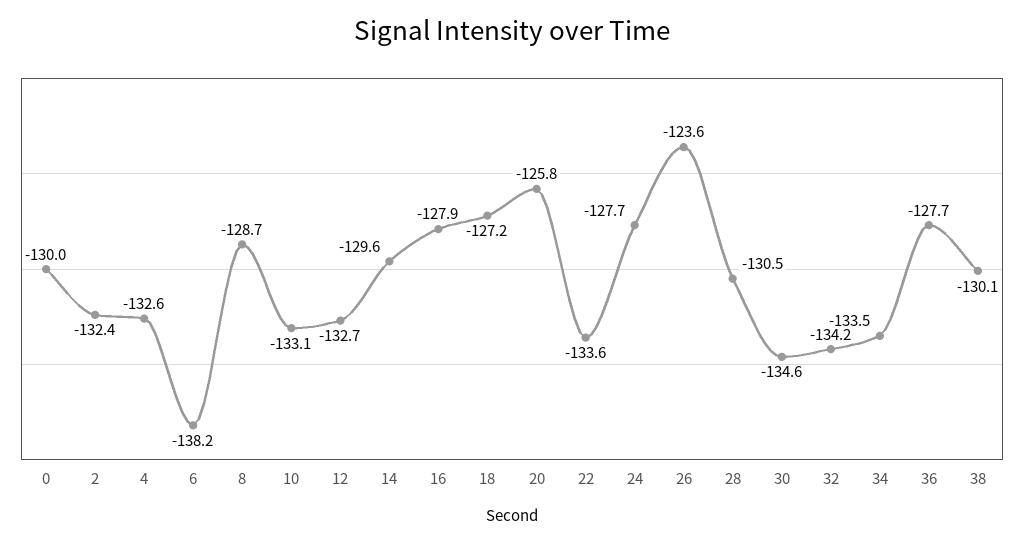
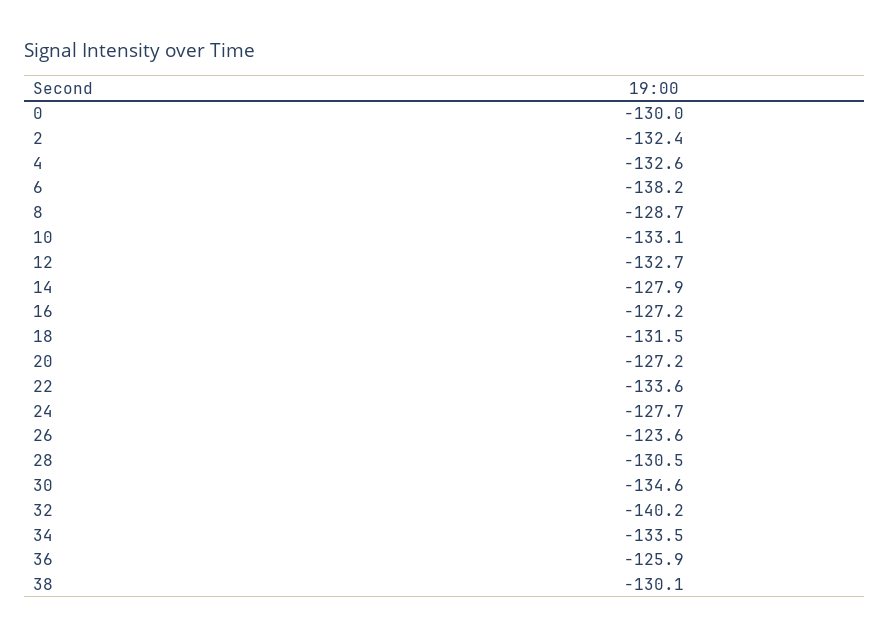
14: -129.6 -> -127.9
16: -127.9 -> -127.2
18: -127.2 -> -131.5
20: -125.8 -> -127.2
32: -134.2 -> -140.2
36: -127.7 -> -125.9

